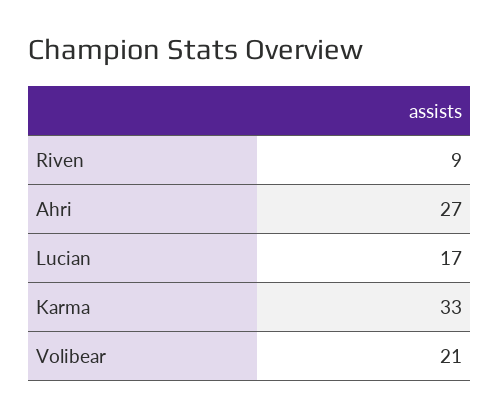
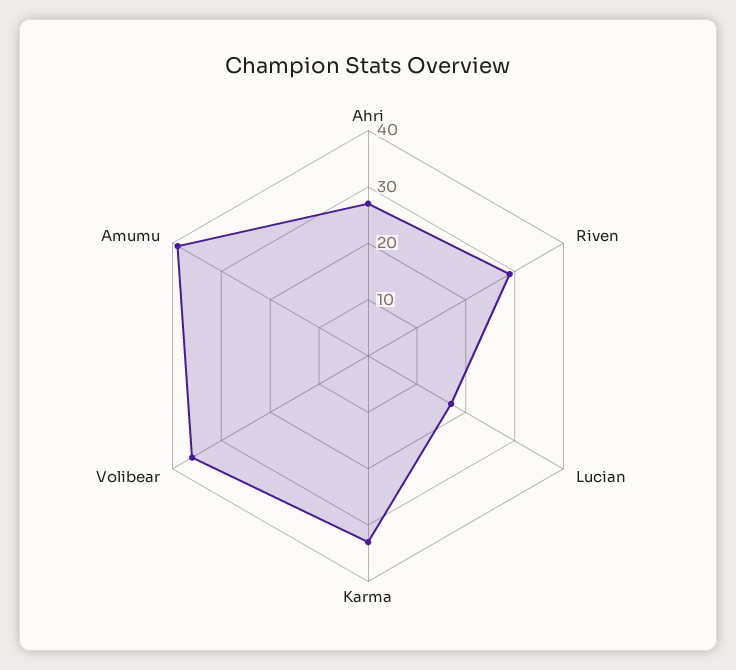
Riven: 9 -> 30
Volibear: 21 -> 35
Amumu: none -> 40

